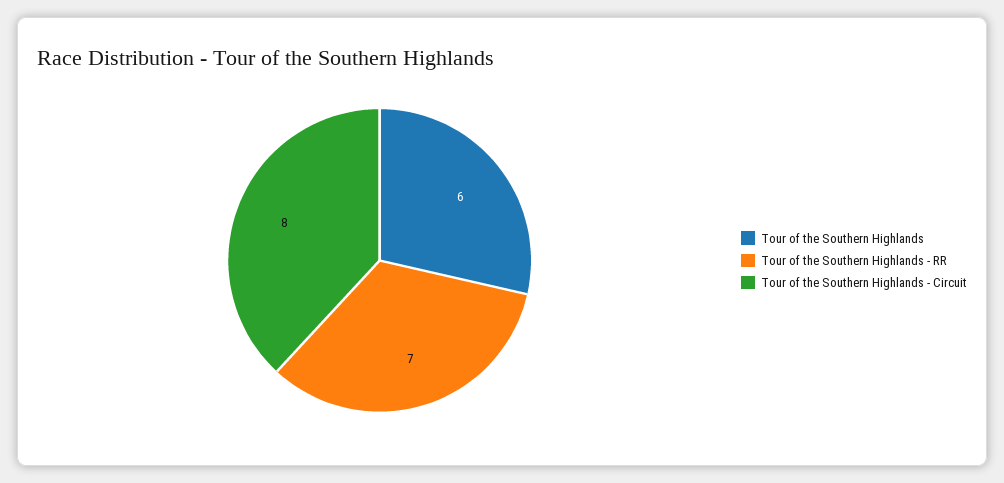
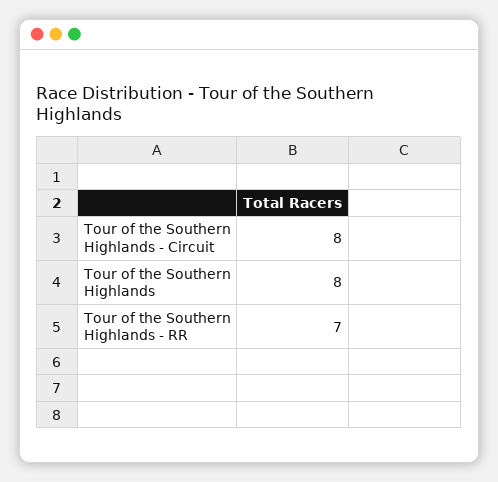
Tour of the Southern Highlands: 6 -> 8

